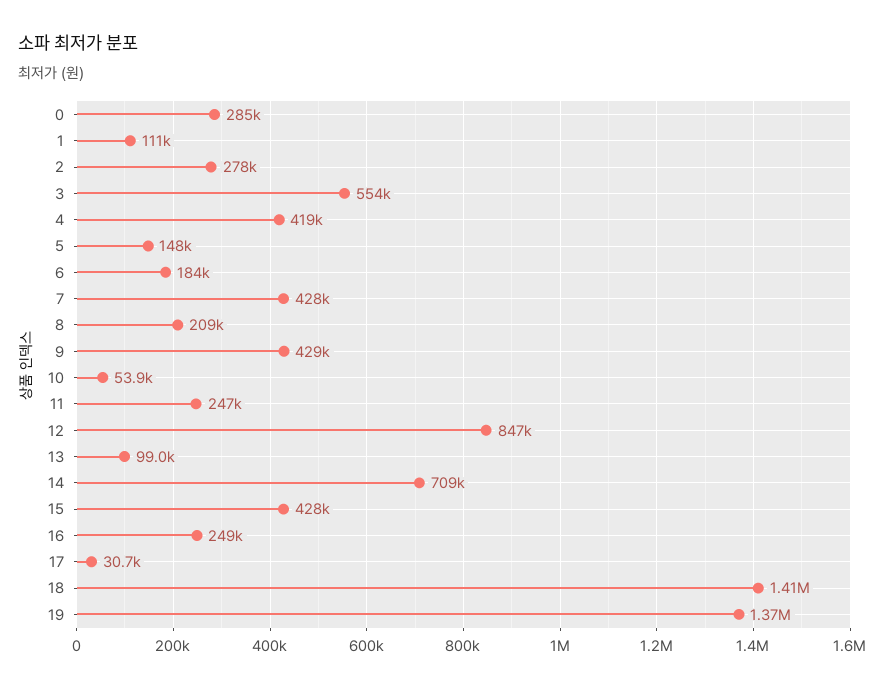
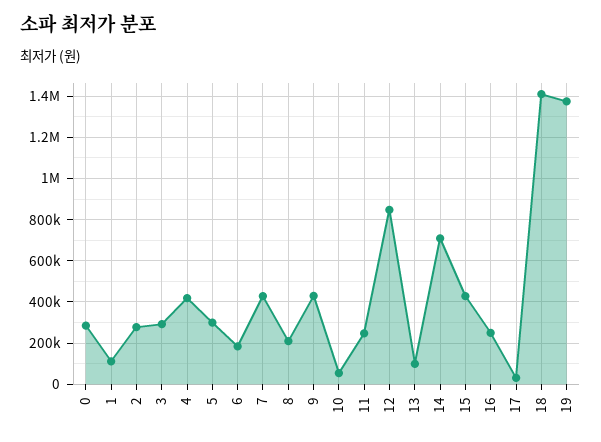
3: 554000 -> 300000
5: 148000 -> 300000

